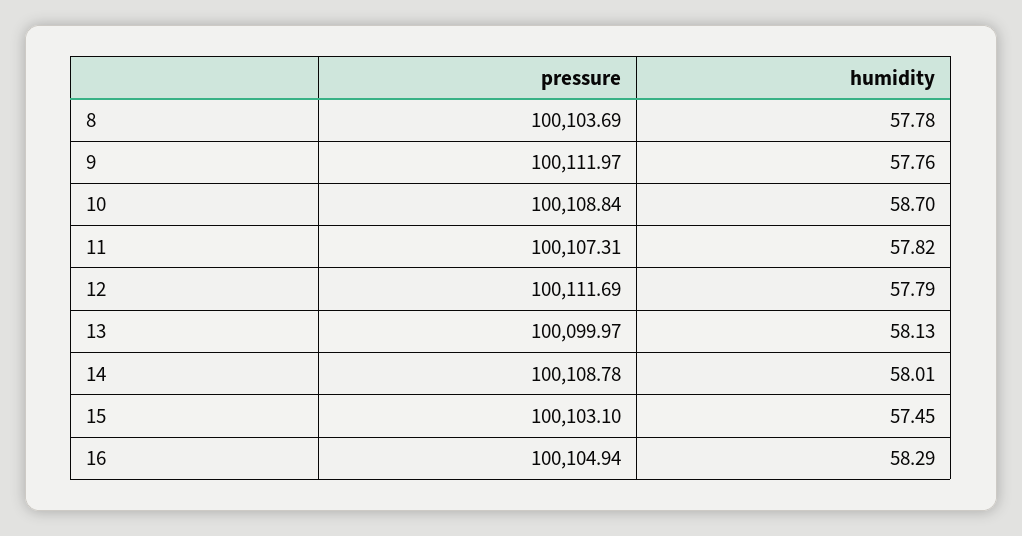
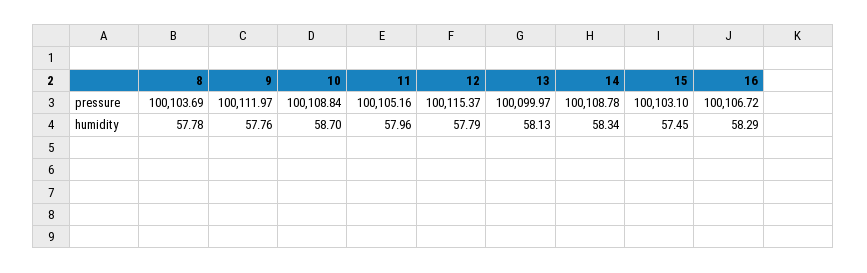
pressure, 11: 100107.31 -> 100105.16
humidity, 11: 57.82 -> 57.96
pressure, 12: 100111.69 -> 100115.37
humidity, 14: 58.01 -> 58.34
pressure, 16: 100104.94 -> 100106.72

